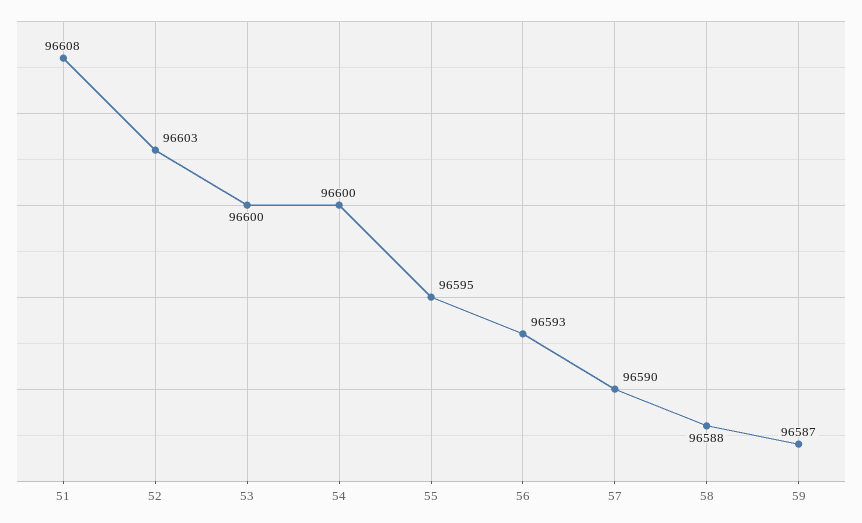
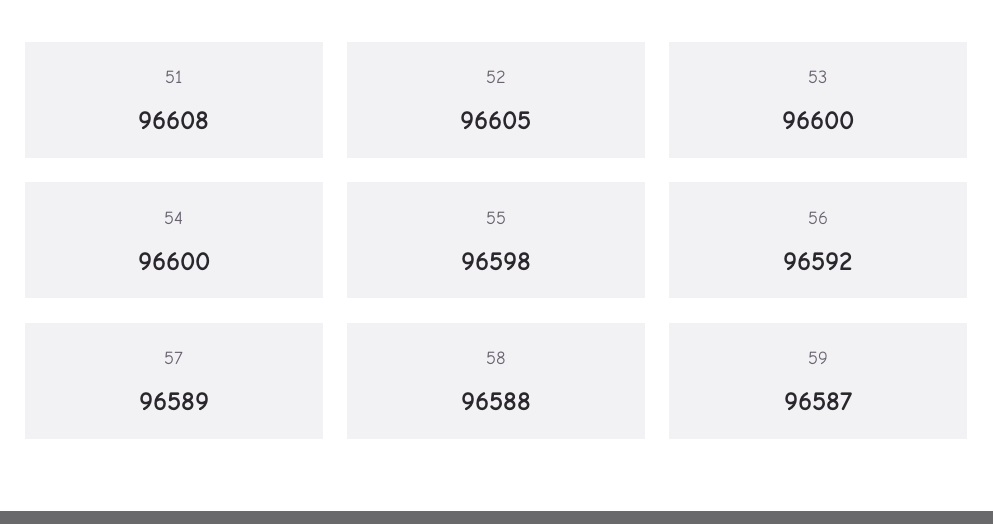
52: 96603 -> 96605
55: 96595 -> 96598
56: 96593 -> 96592
57: 96590 -> 96589

